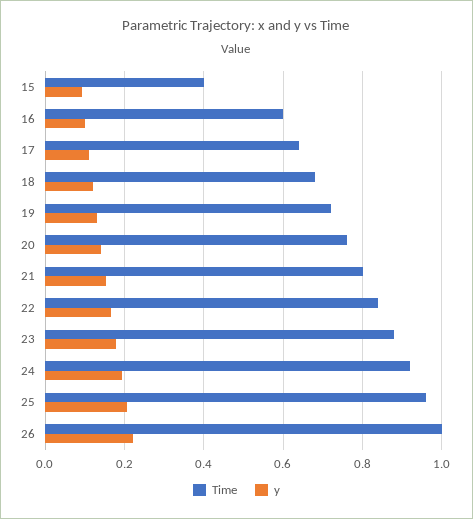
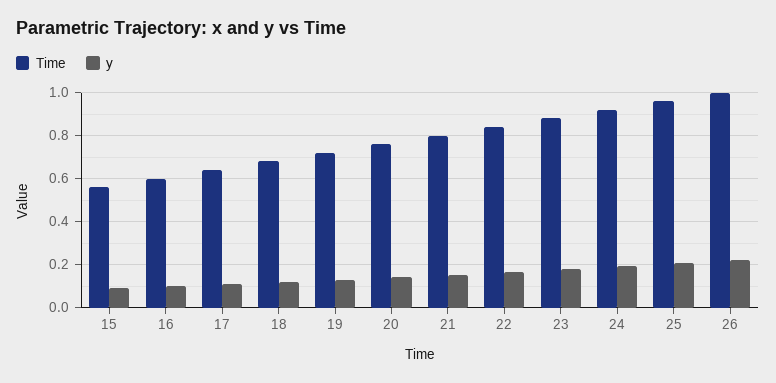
Time, 15: 0.4 -> 0.55

